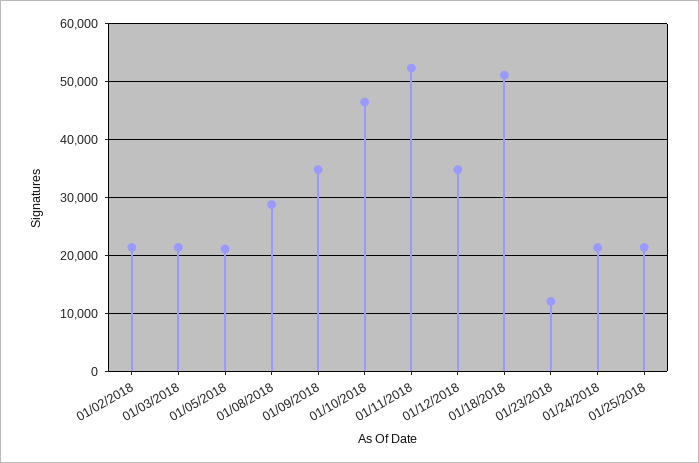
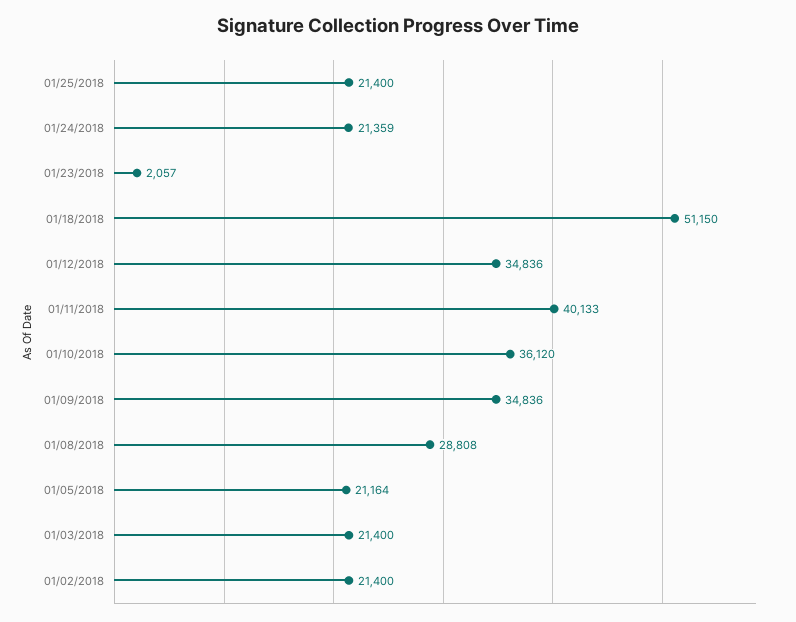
01/10/2018: 46000 -> 36120
01/11/2018: 52000 -> 40133
01/23/2018: 12000 -> 2057

